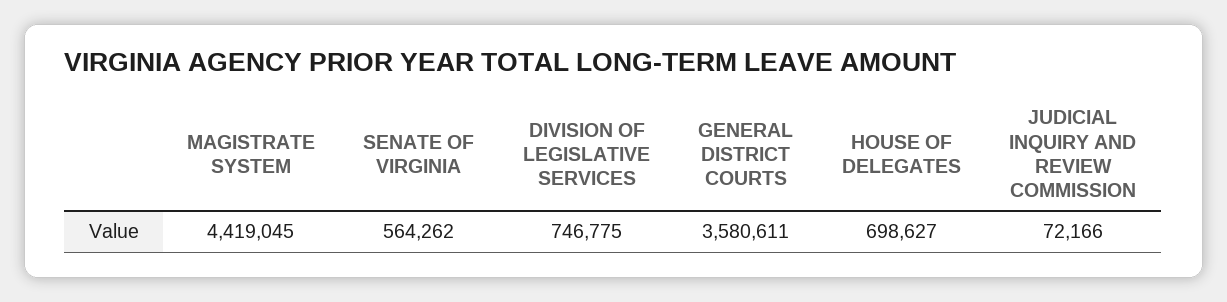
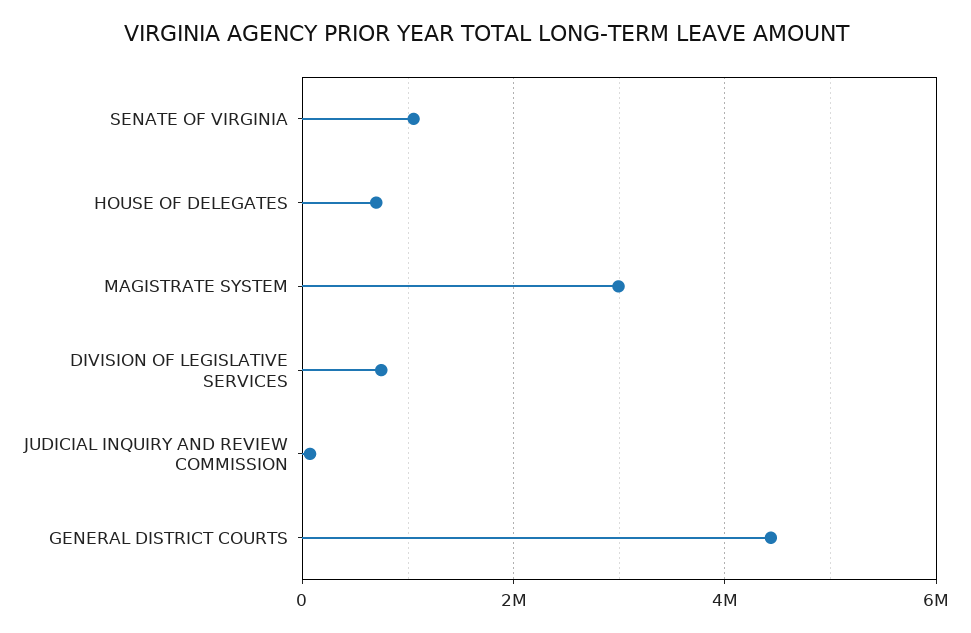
MAGISTRATE SYSTEM: 4419045 -> 3000000
SENATE OF VIRGINIA: 564262 -> 1000000
GENERAL DISTRICT COURTS: 3580611 -> 4400000

